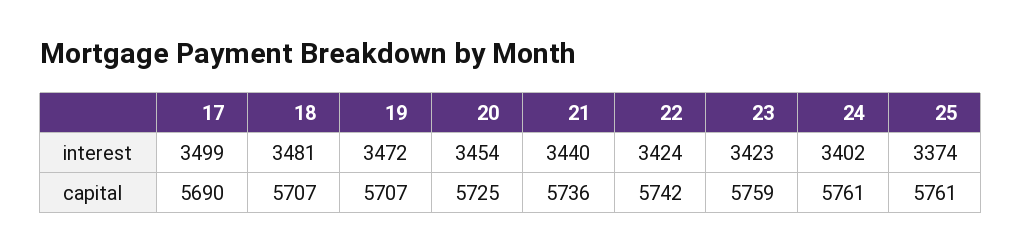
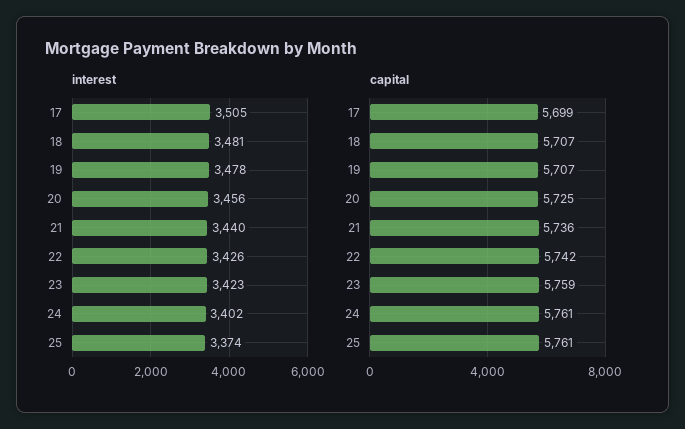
interest, 17: 3499 -> 3505
interest, 19: 3472 -> 3478
interest, 20: 3454 -> 3456
interest, 22: 3424 -> 3426
capital, 17: 5690 -> 5699

